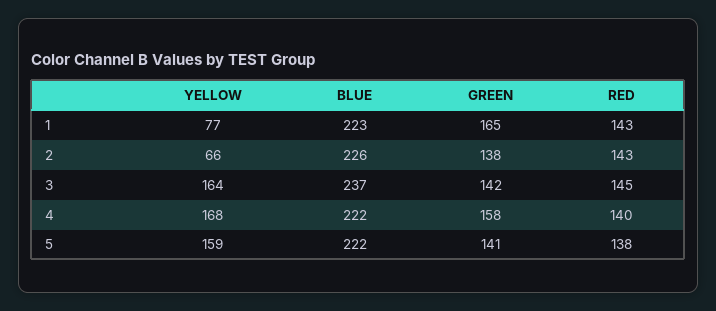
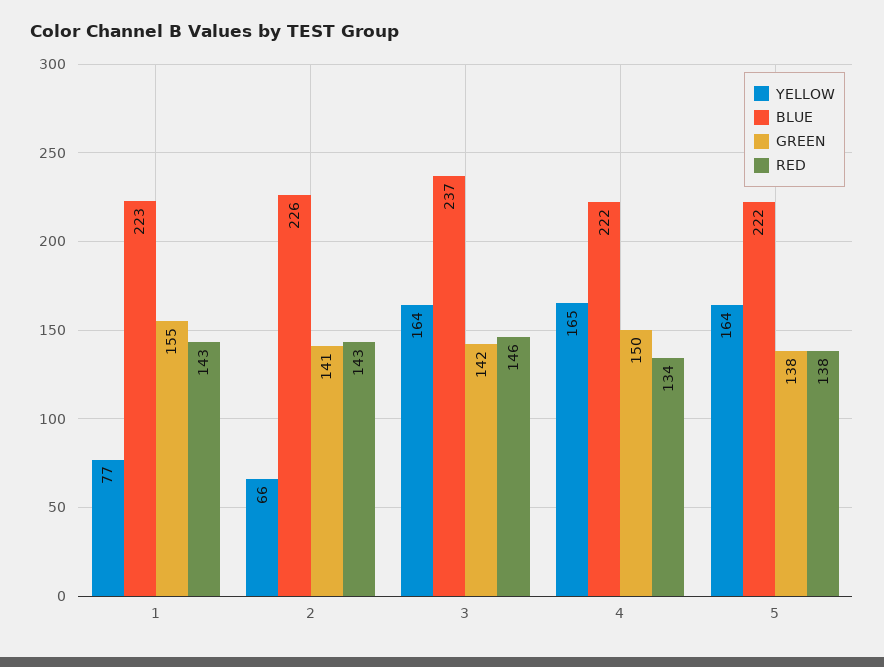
GREEN, 1: 165 -> 155
GREEN, 2: 138 -> 141
RED, 3: 145 -> 146
YELLOW, 4: 168 -> 165
GREEN, 4: 158 -> 150
RED, 4: 140 -> 134
YELLOW, 5: 159 -> 164
GREEN, 5: 141 -> 138

